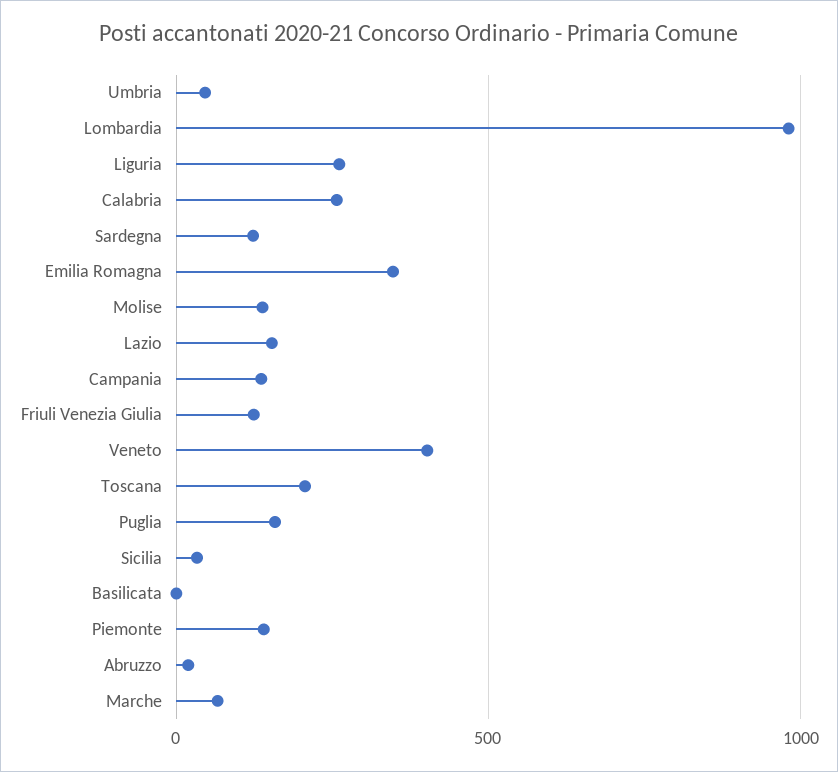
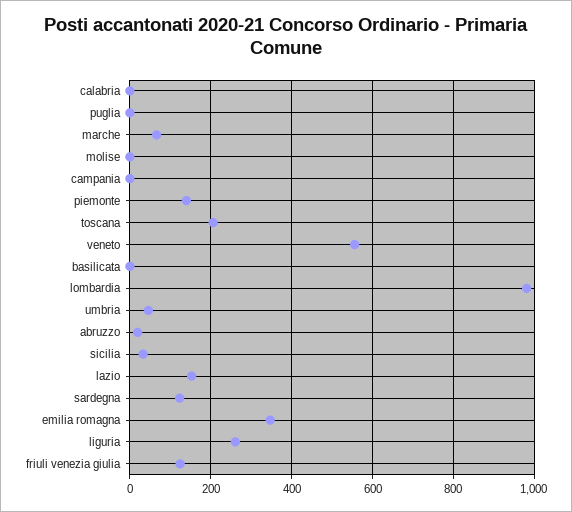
Calabria: 250 -> 0
Molise: 150 -> 0
Campania: 150 -> 0
Veneto: 400 -> 560
Puglia: 150 -> 0

